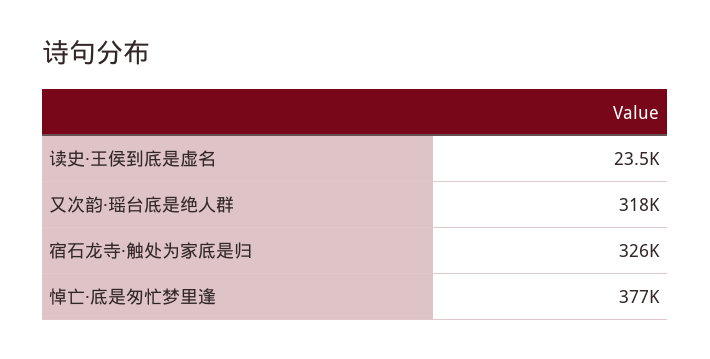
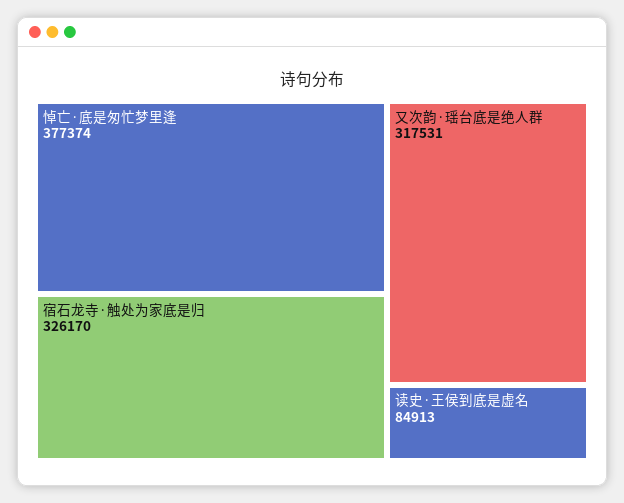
读史·王侯到底是虚名: 23500 -> 84913

